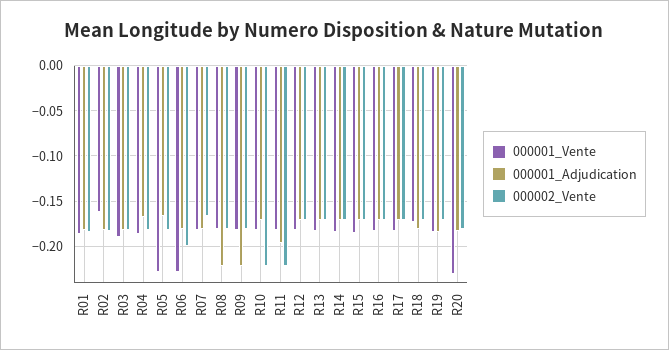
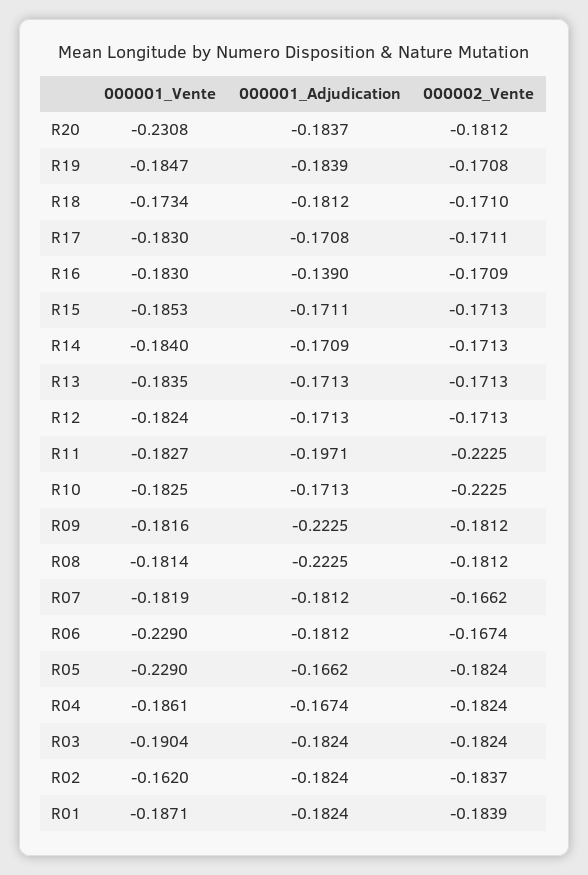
000002_Vente, R06: -0.2 -> -0.1674
000001_Adjudication, R16: -0.17 -> -0.139

